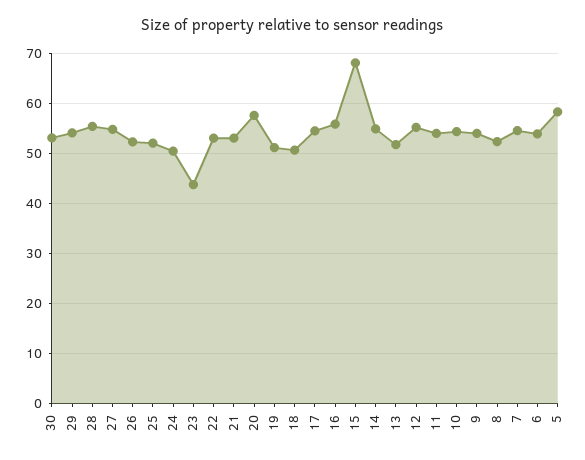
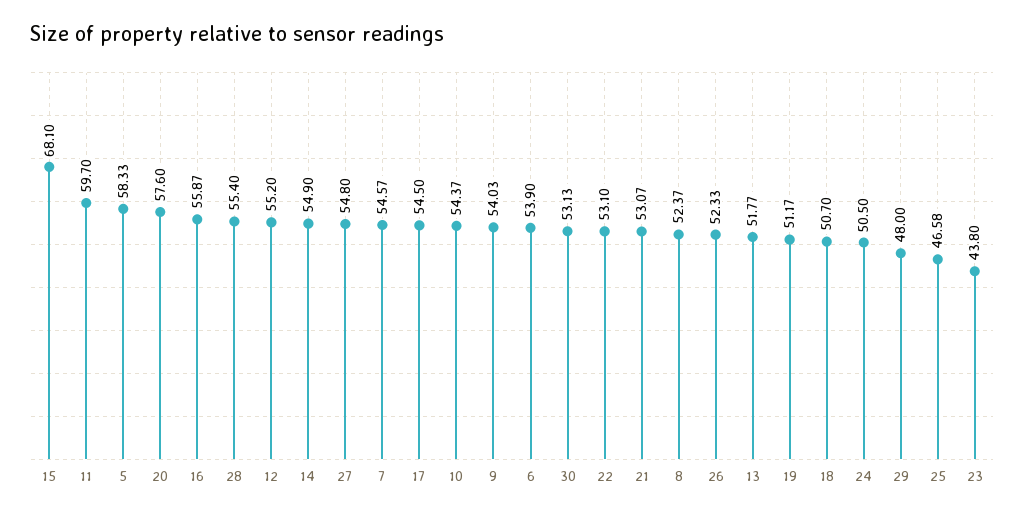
29: 54 -> 48
25: 52 -> 46.58
11: 54 -> 59.7

